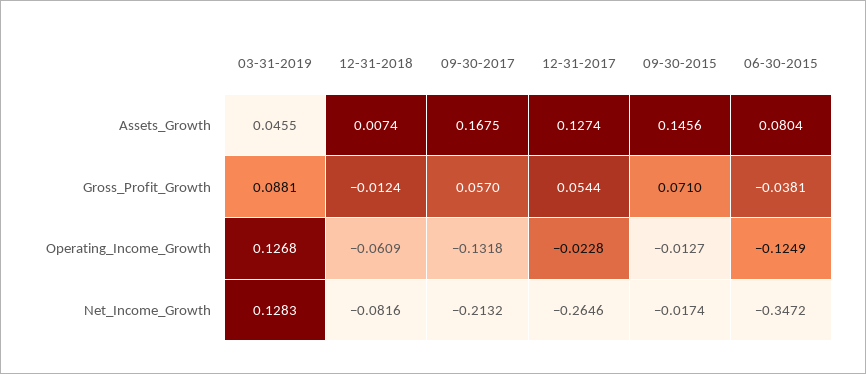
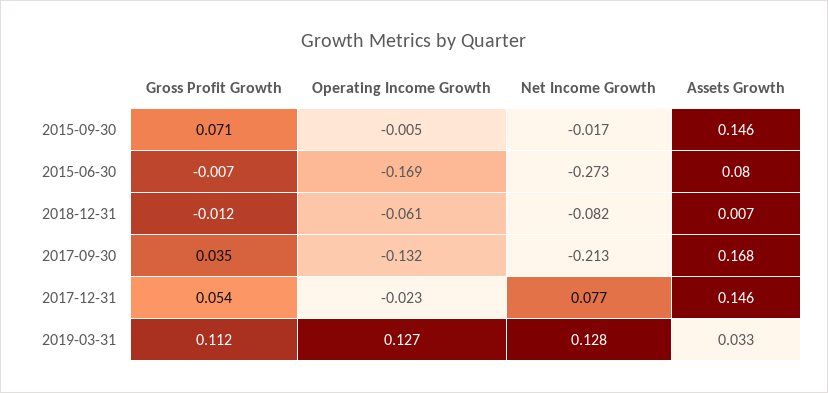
03-31-2019, Assets_Growth: 0.0455 -> 0.033
12-31-2017, Assets_Growth: 0.1274 -> 0.146
03-31-2019, Gross_Profit_Growth: 0.0881 -> 0.112
09-30-2017, Gross_Profit_Growth: 0.057 -> 0.035
06-30-2015, Gross_Profit_Growth: -0.0381 -> -0.007
09-30-2015, Operating_Income_Growth: -0.0127 -> -0.005
06-30-2015, Operating_Income_Growth: -0.1249 -> -0.169
12-31-2017, Net_Income_Growth: -0.2646 -> 0.077
06-30-2015, Net_Income_Growth: -0.3472 -> -0.273

